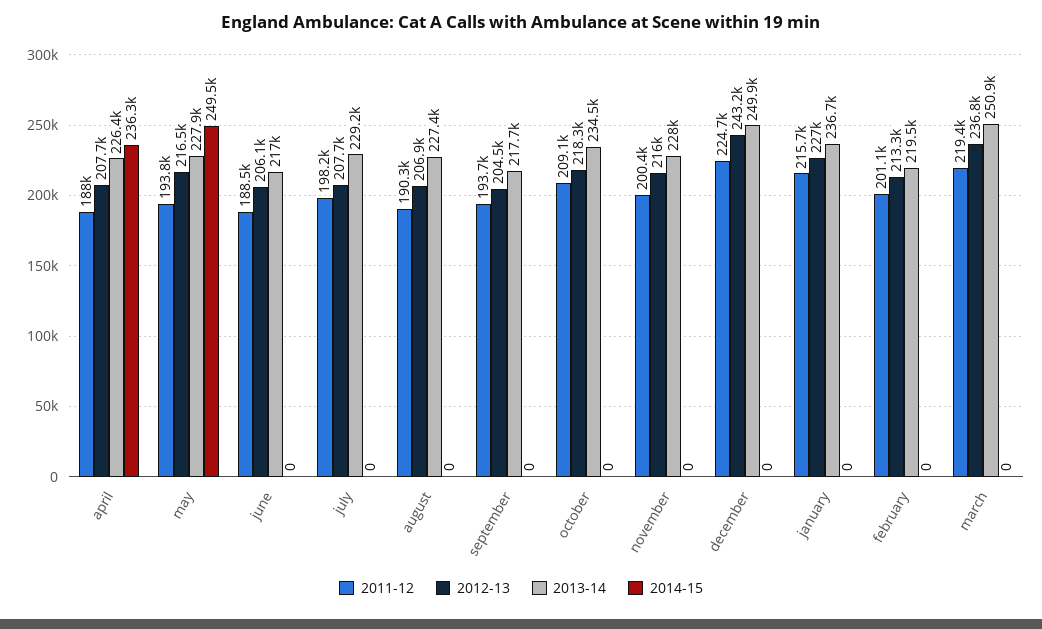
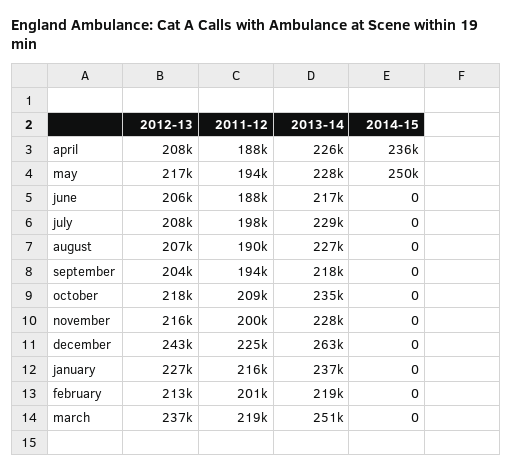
2013-14, december: 249900 -> 263000

